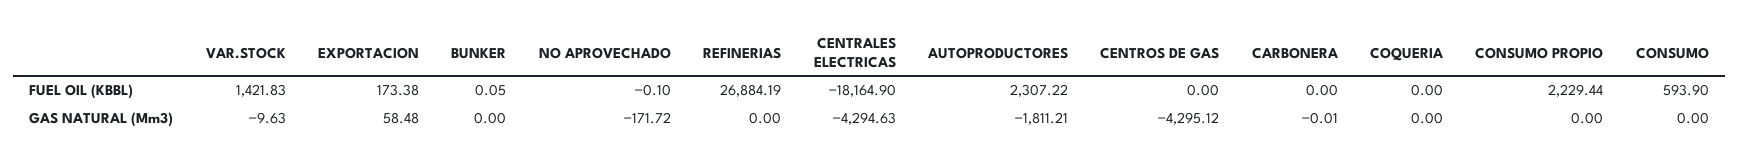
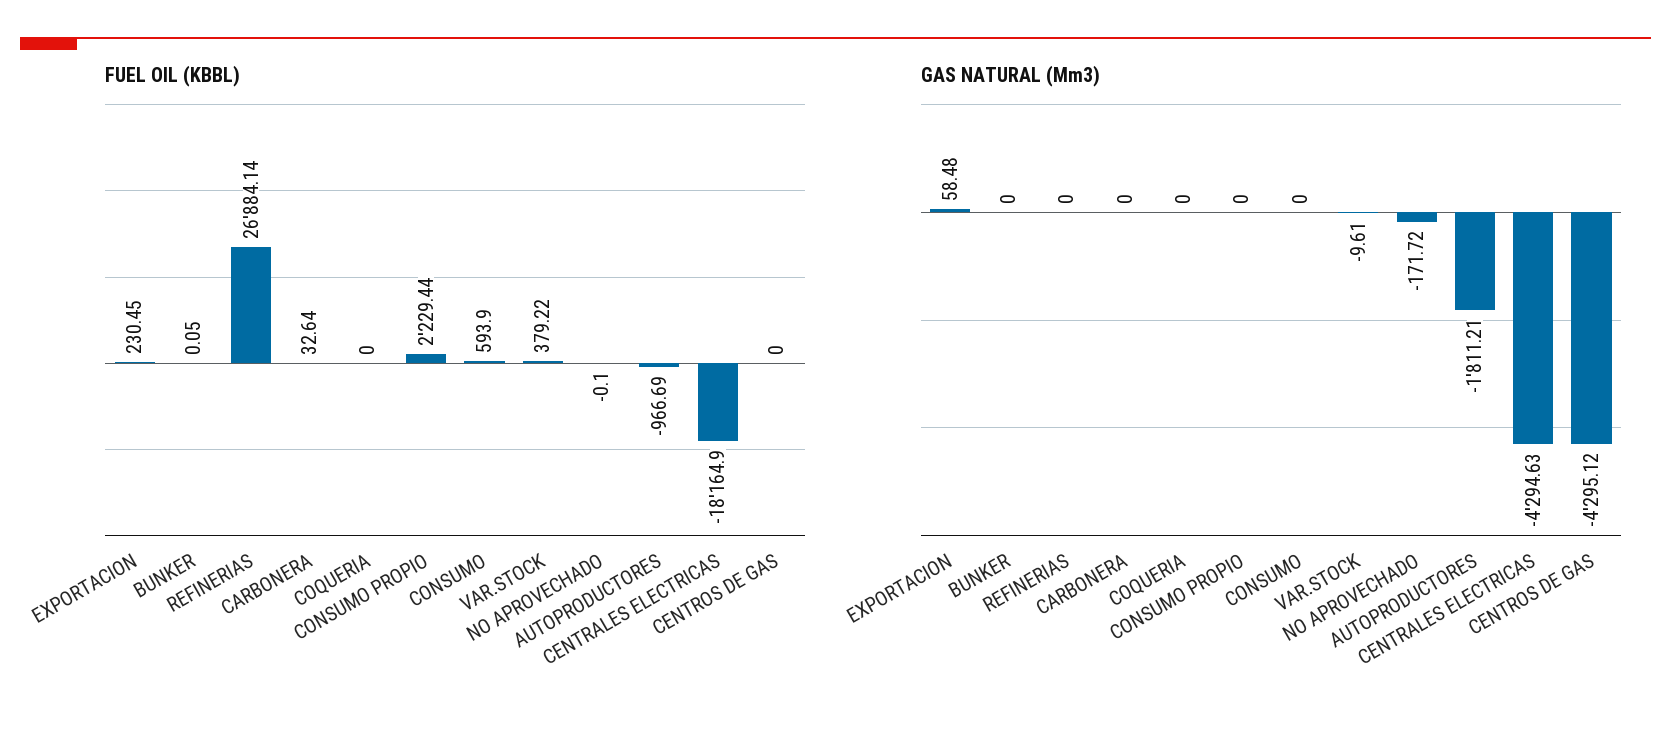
FUEL OIL (KBBL), VAR.STOCK: 1421.83 -> 379.22
FUEL OIL (KBBL), EXPORTACION: 173.38 -> 230.45
FUEL OIL (KBBL), REFINERIAS: 26884.19 -> 26884.14
FUEL OIL (KBBL), AUTOPRODUCTORES: 2307.22 -> -966.69
FUEL OIL (KBBL), CARBONERA: 0 -> 32.64
GAS NATURAL (Mm3), VAR.STOCK: -9.63 -> -9.61
GAS NATURAL (Mm3), CARBONERA: -0.01 -> 0

